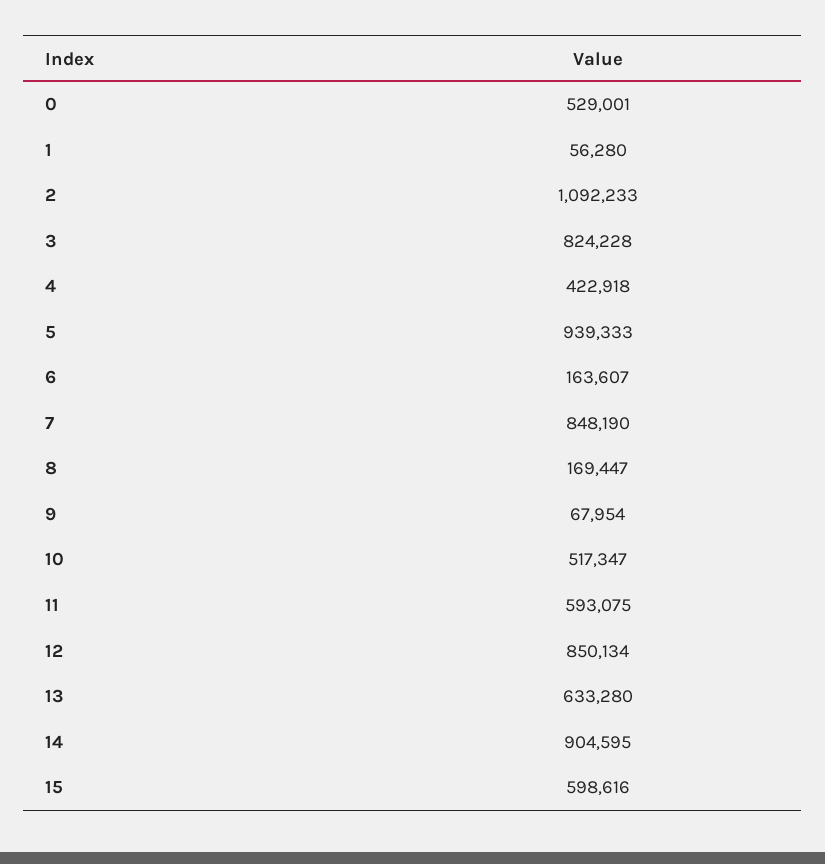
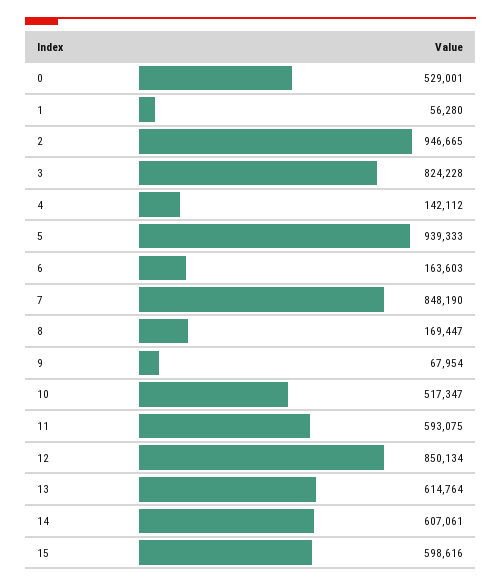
2: 1092233 -> 946665
4: 422918 -> 142112
6: 163607 -> 163603
13: 633280 -> 614764
14: 904595 -> 607061

